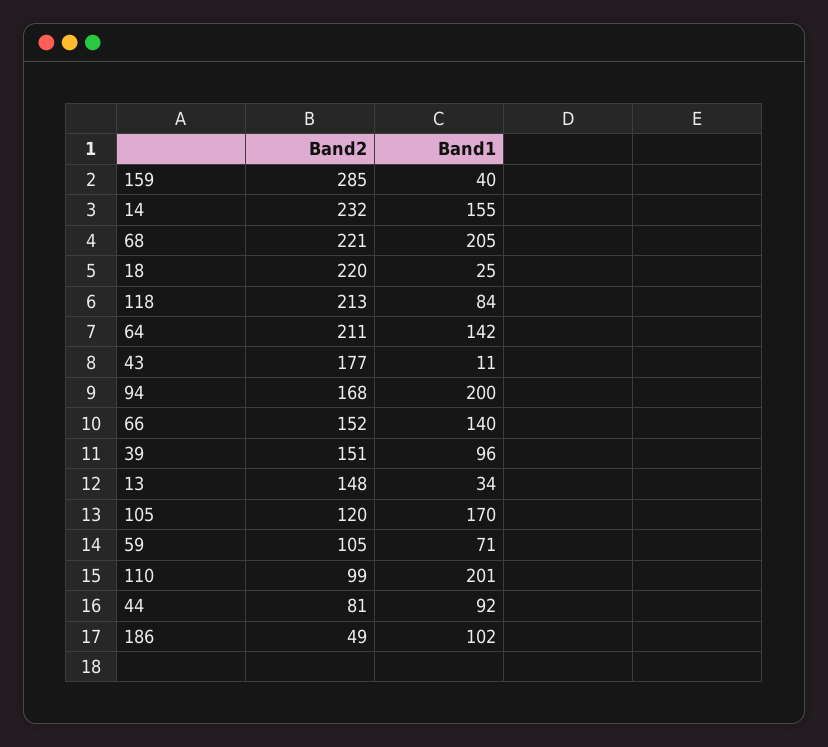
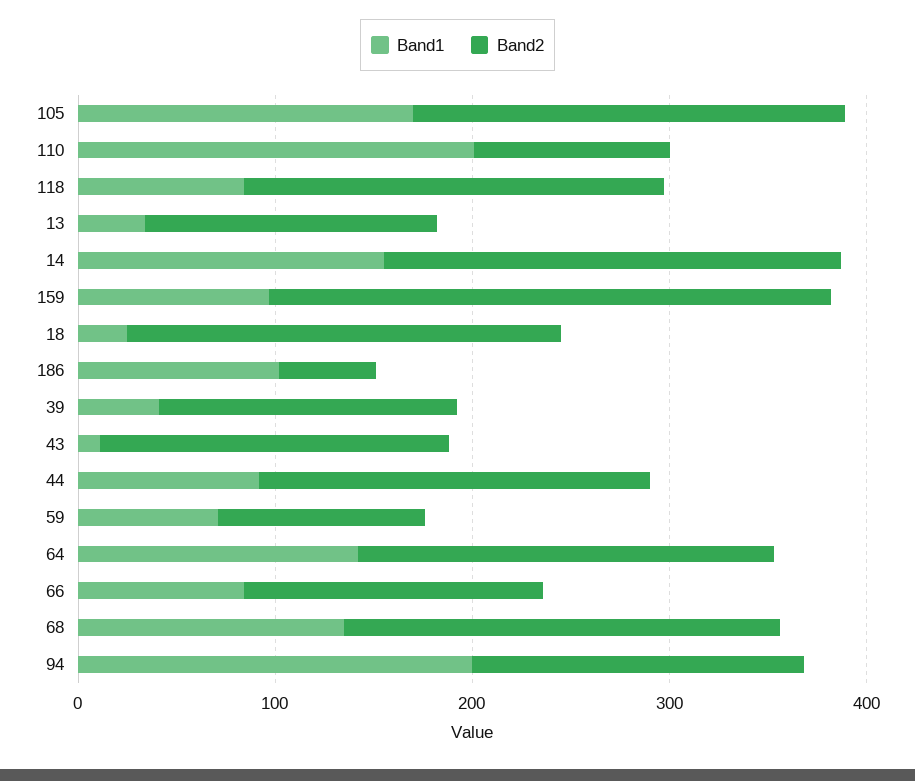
Band1, 159: 40 -> 100
Band1, 68: 205 -> 140
Band1, 66: 140 -> 80
Band1, 39: 96 -> 40
Band2, 105: 120 -> 220
Band2, 44: 81 -> 200

